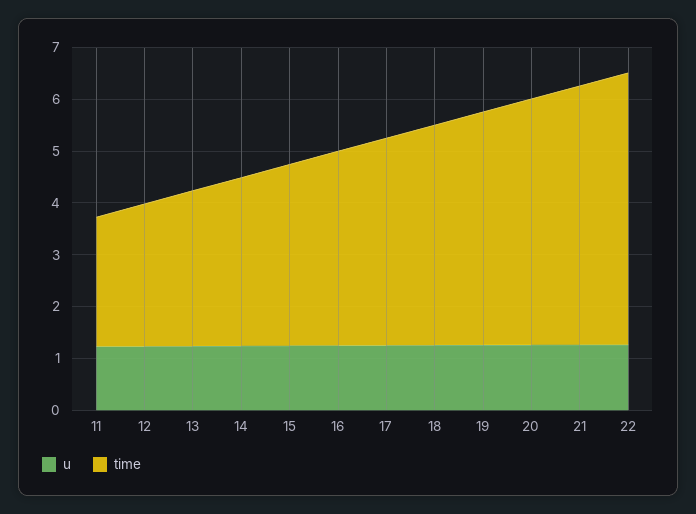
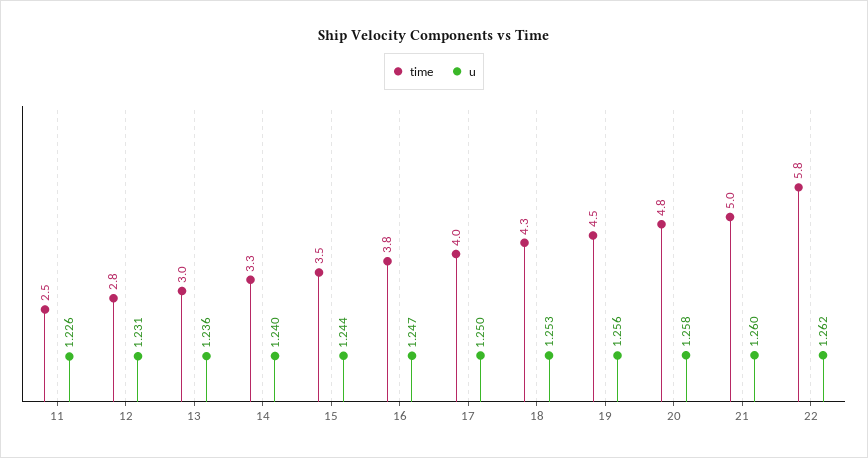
time, 22: 5.2 -> 5.8

